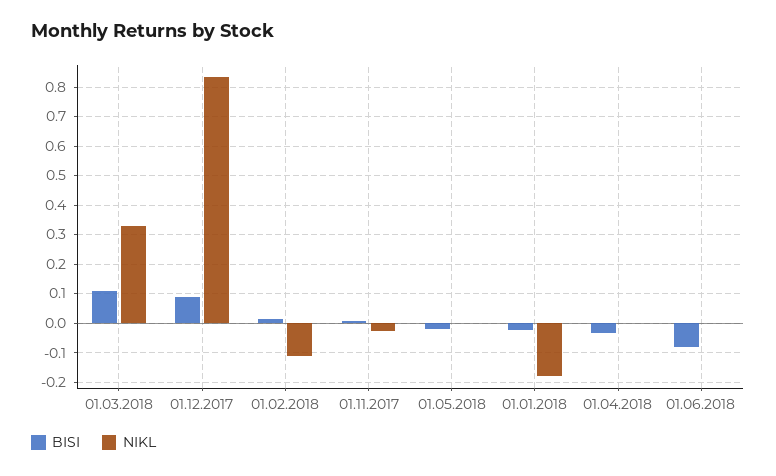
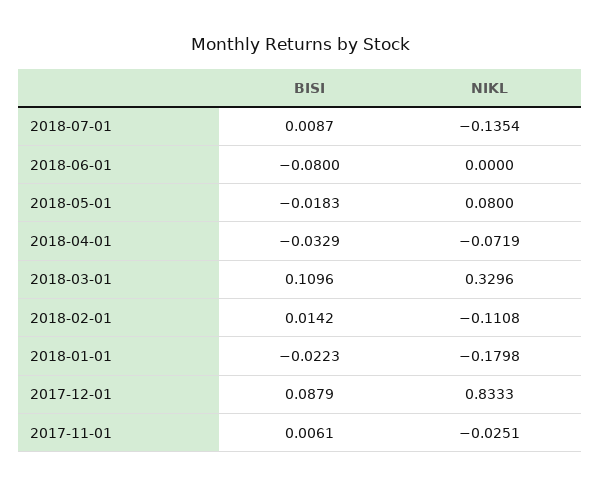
NIKL, 01.05.2018: 0 -> 0.08
NIKL, 01.04.2018: 0 -> -0.0719
BISI, 2018-07-01: none -> 0.0087
NIKL, 2018-07-01: none -> -0.1354

